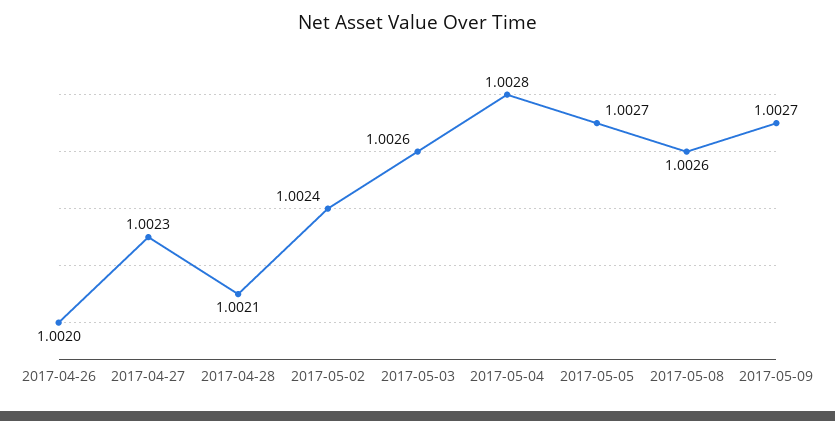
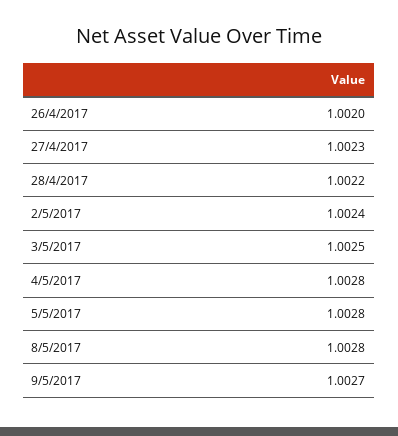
2017-04-28: 1.0021 -> 1.0022
2017-05-03: 1.0026 -> 1.0025
2017-05-05: 1.0027 -> 1.0028
2017-05-08: 1.0026 -> 1.0028

